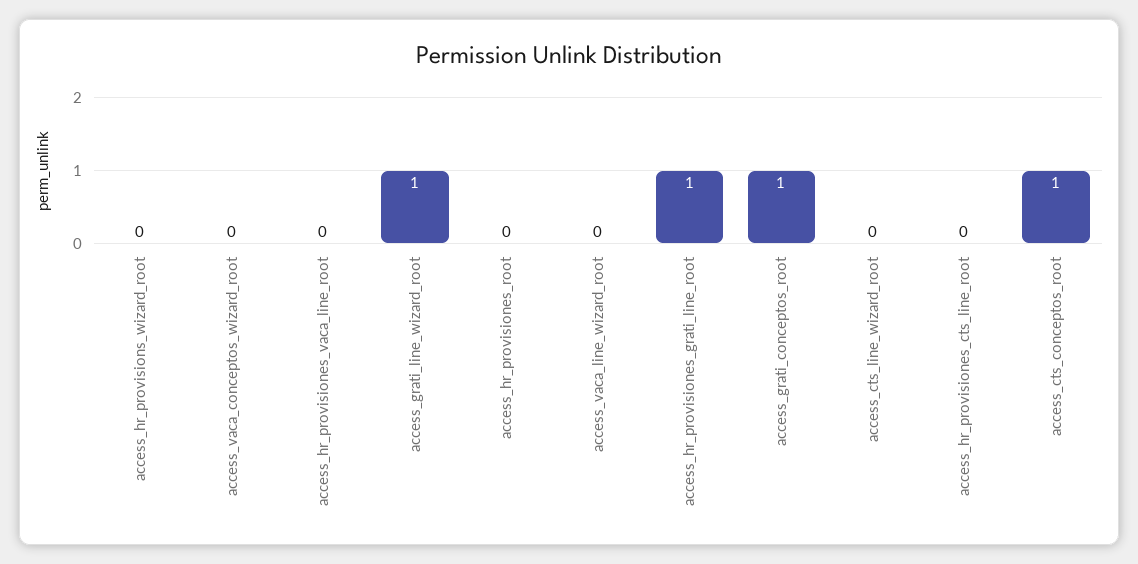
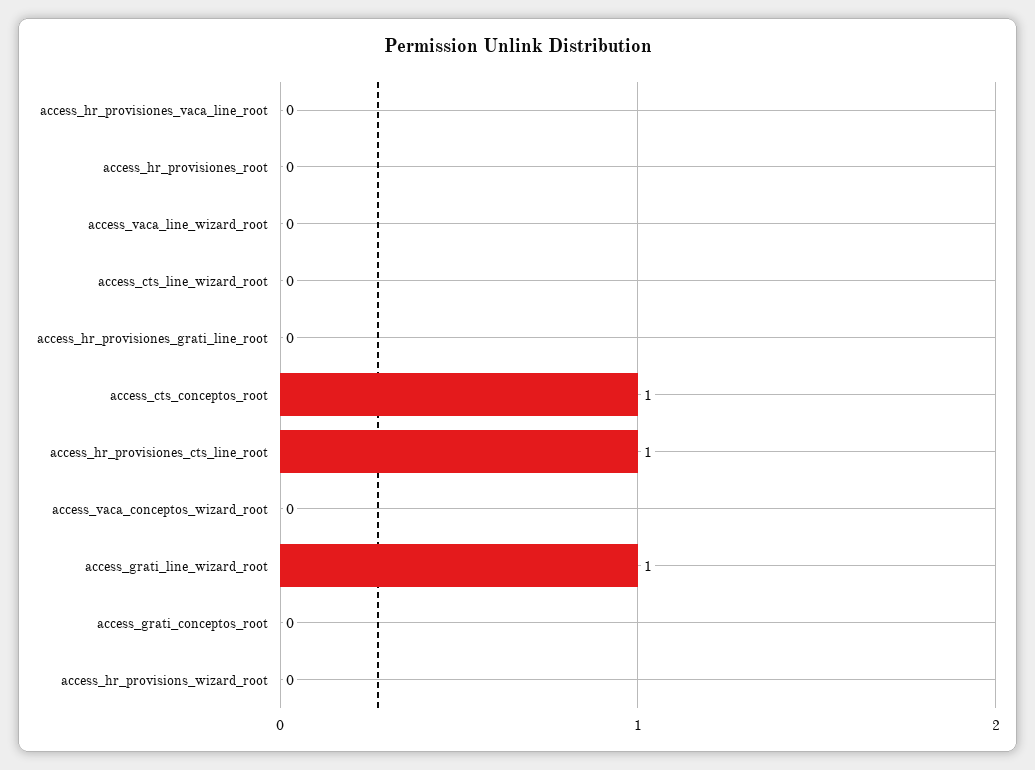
access_hr_provisiones_grati_line_root: 1 -> 0
access_grati_conceptos_root: 1 -> 0
access_hr_provisiones_cts_line_root: 0 -> 1

